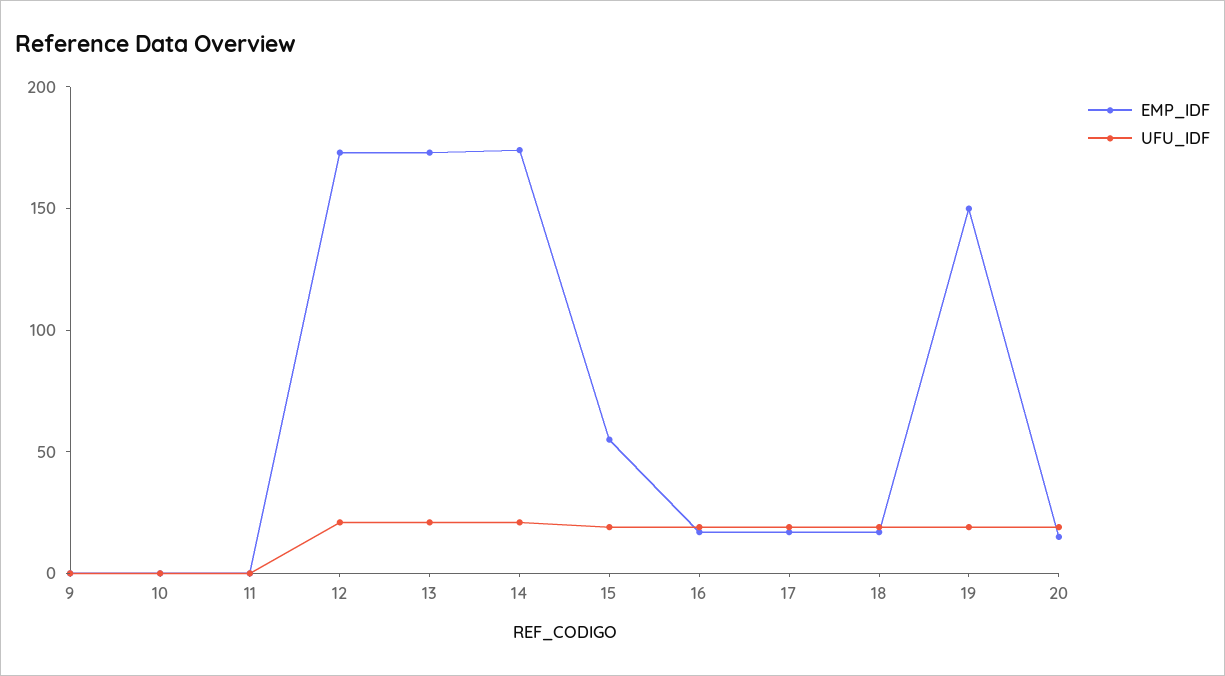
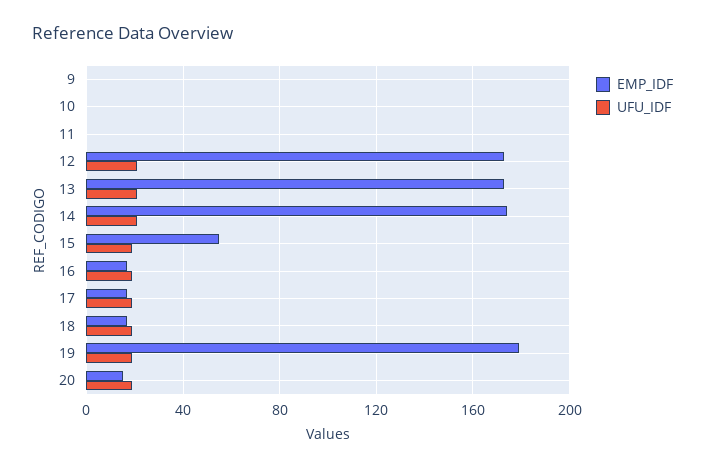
EMP_IDF, 19: 150 -> 180

